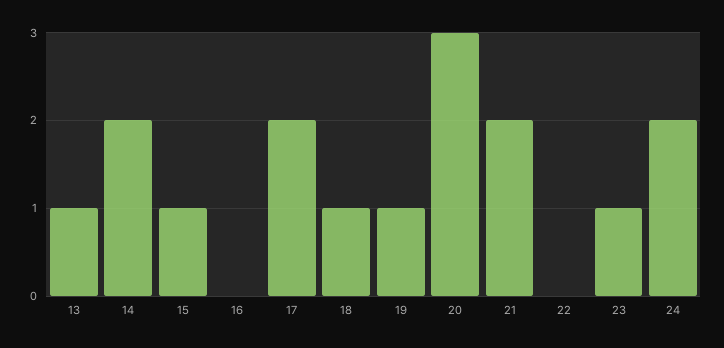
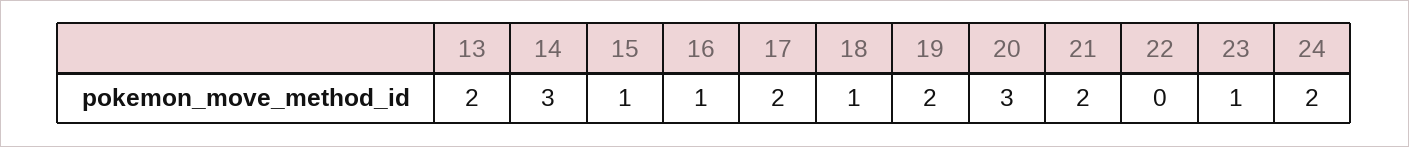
13: 1 -> 2
14: 2 -> 3
16: 0 -> 1
19: 1 -> 2

